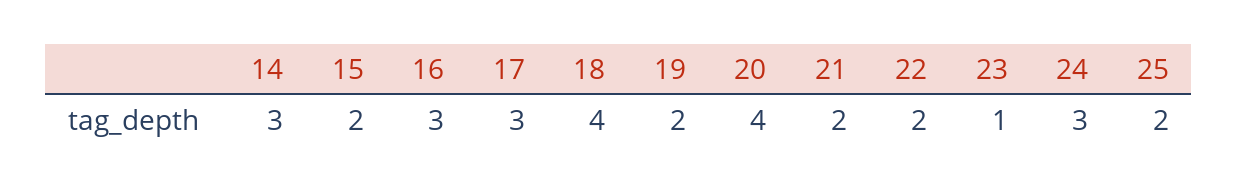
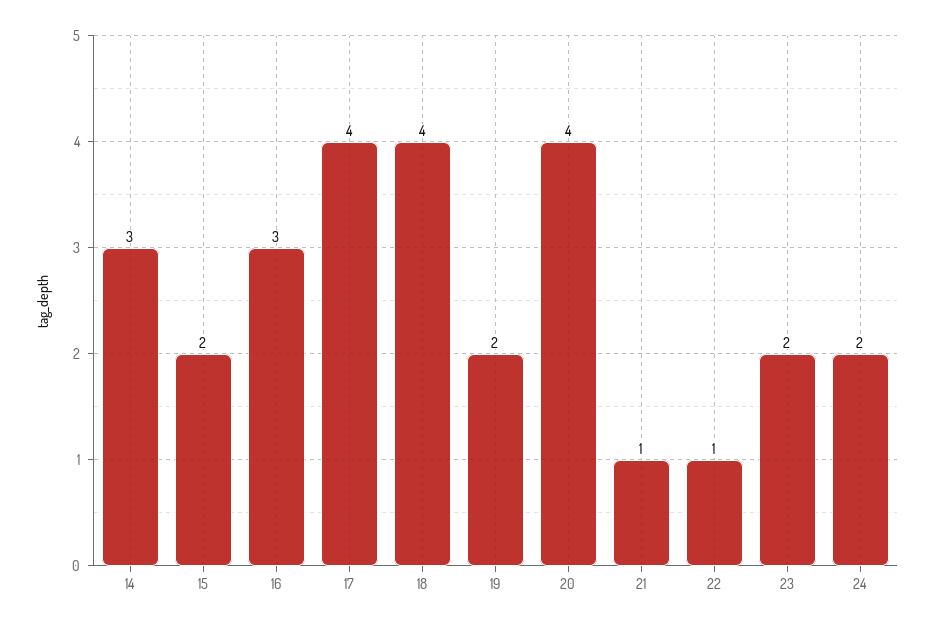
17: 3 -> 4
21: 2 -> 1
22: 2 -> 1
23: 1 -> 2
24: 3 -> 2
25: 2 -> none

